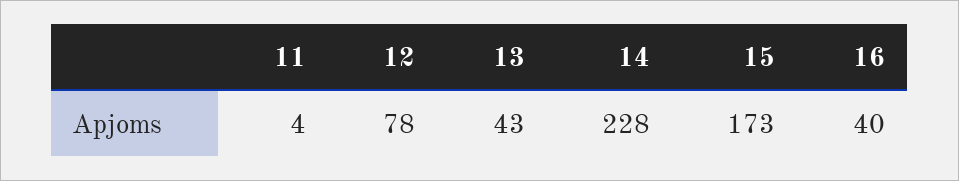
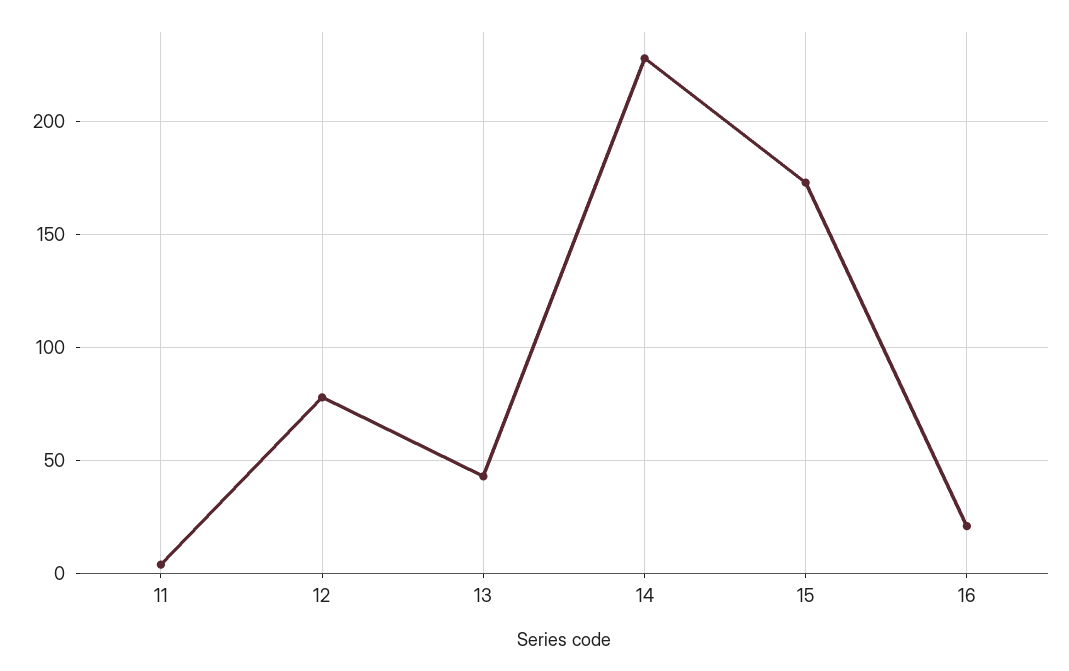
16: 40 -> 20

